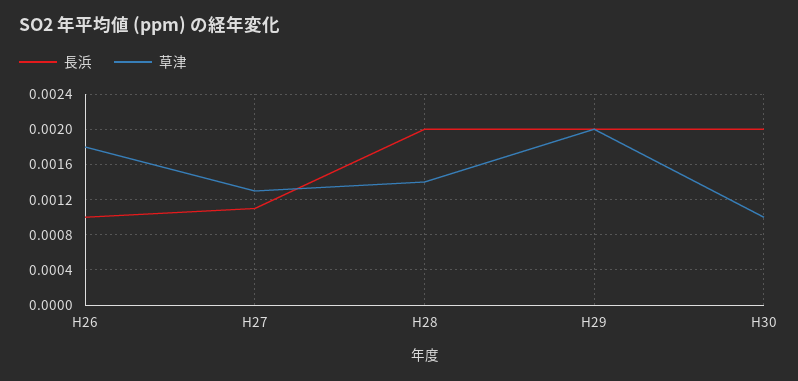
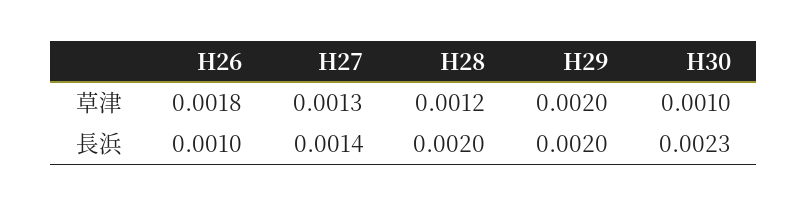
長浜, H27: 0.0011 -> 0.0014
草津, H28: 0.0014 -> 0.0012
長浜, H30: 0.002 -> 0.0023

